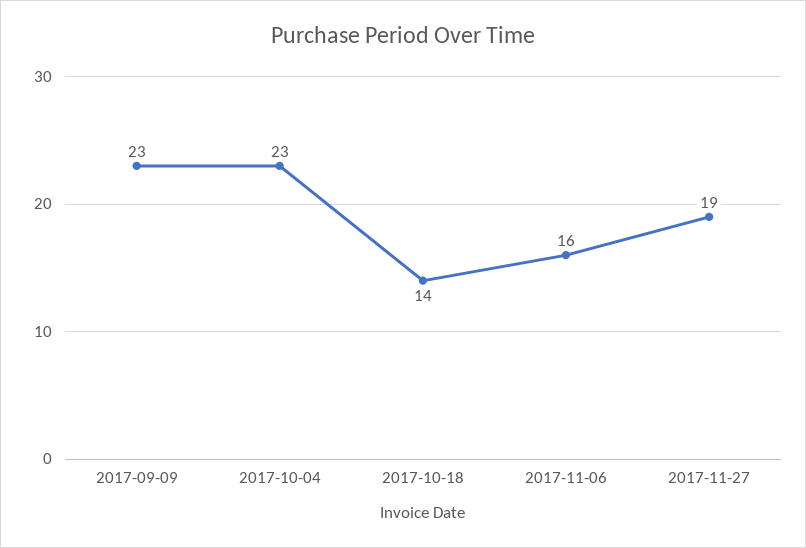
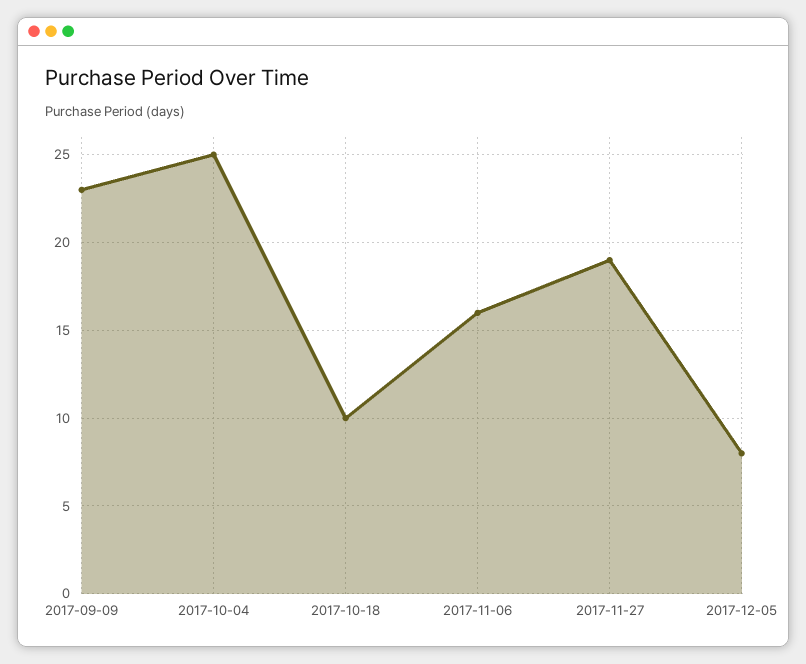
2017-10-04: 23 -> 25
2017-10-18: 14 -> 10
2017-12-05: none -> 8

